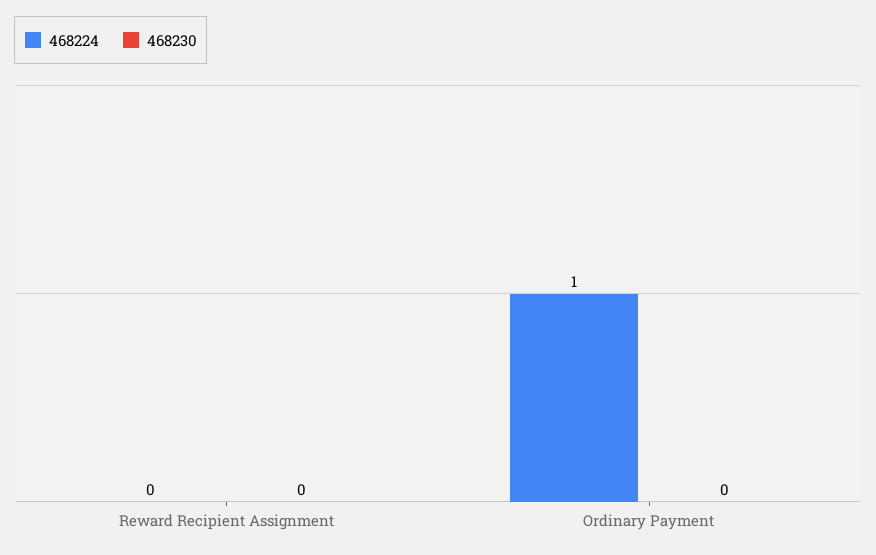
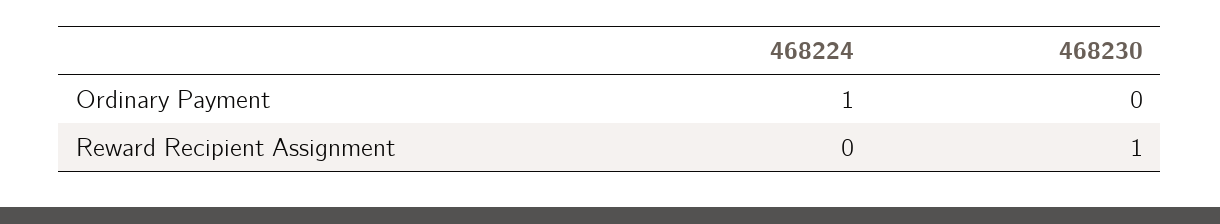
468230, Reward Recipient Assignment: 0 -> 1

